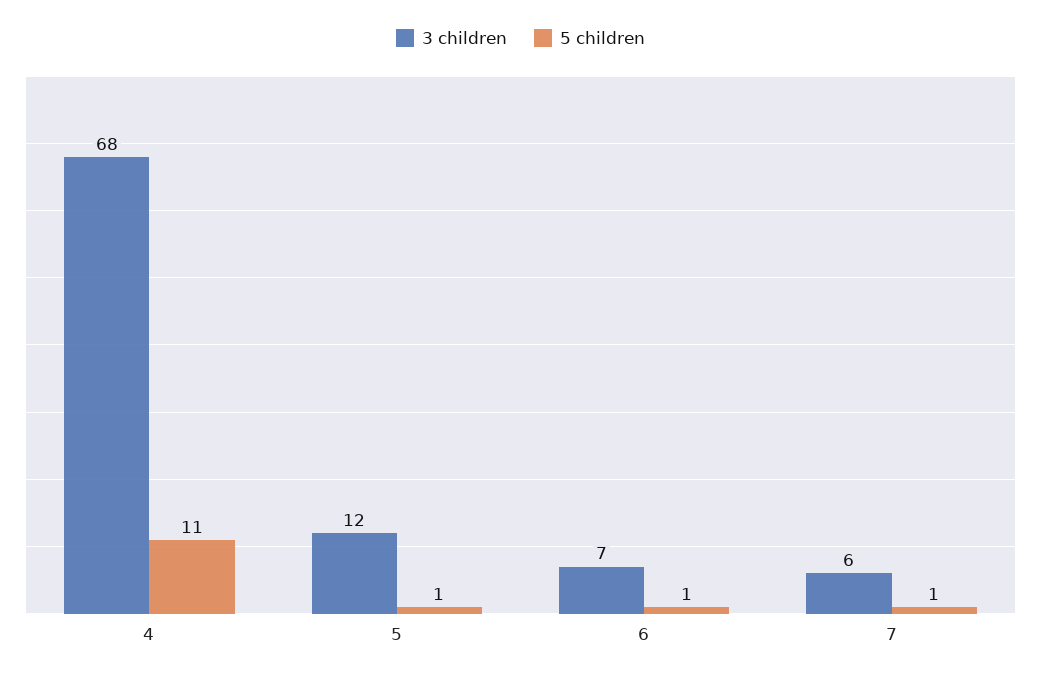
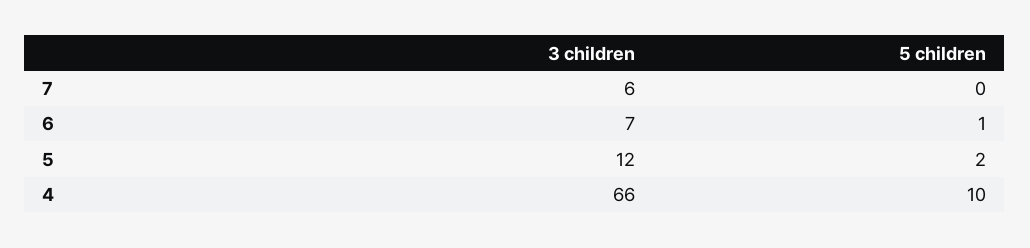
3 children, 4: 68 -> 66
5 children, 4: 11 -> 10
5 children, 5: 1 -> 2
5 children, 7: 1 -> 0

